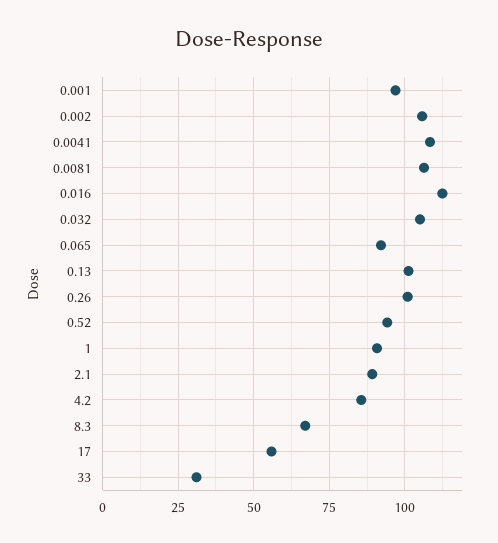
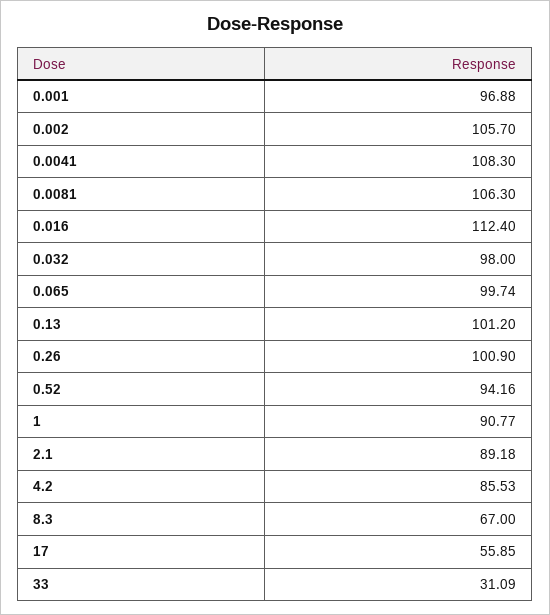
0.032: 105 -> 98
0.065: 92.5 -> 99.74

